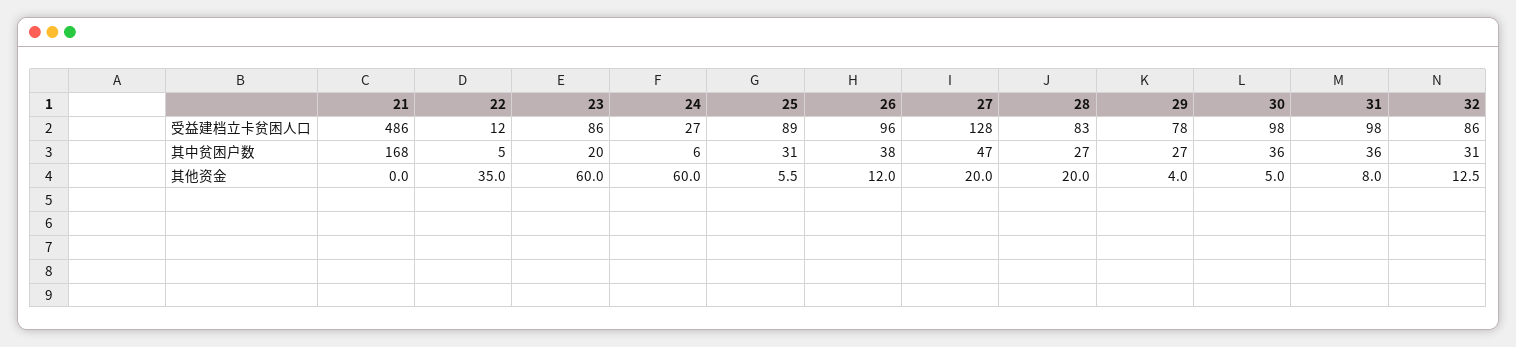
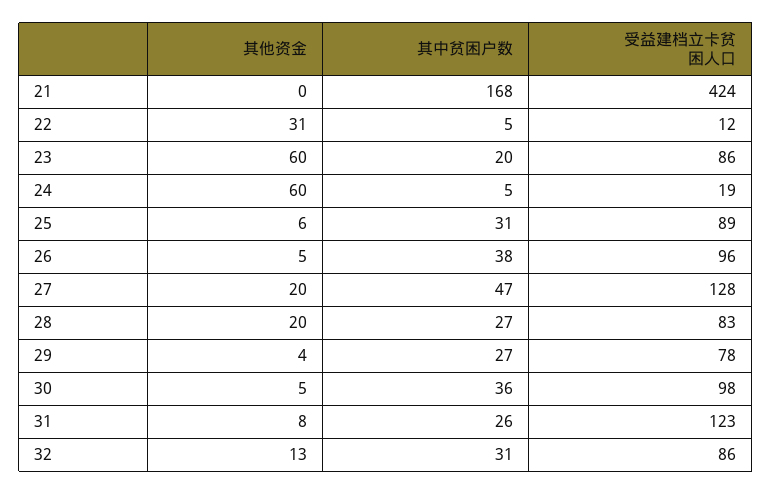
21, 受益建档立卡贫困人口: 486 -> 424
24, 受益建档立卡贫困人口: 27 -> 19
31, 受益建档立卡贫困人口: 98 -> 123
24, 其中贫困户数: 6 -> 5
31, 其中贫困户数: 36 -> 26
22, 其他资金: 35 -> 31
26, 其他资金: 12 -> 5

